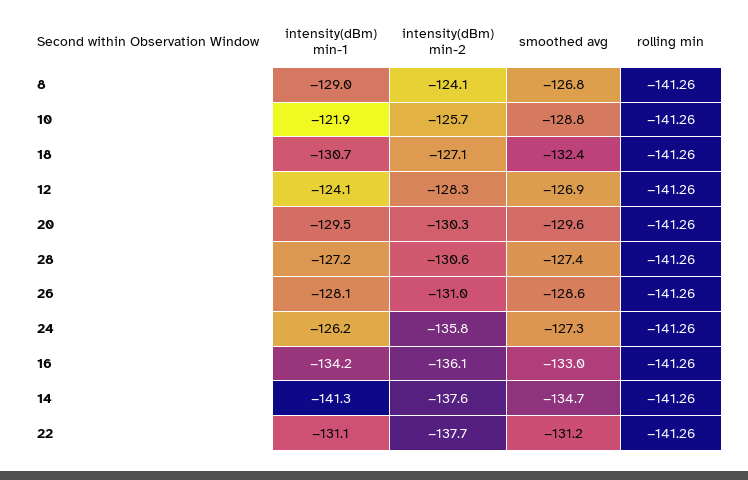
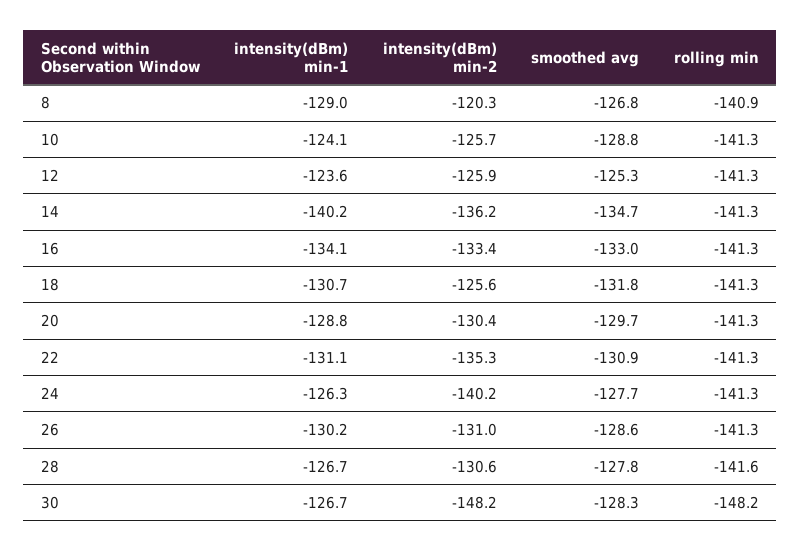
intensity(dBm) min-2, 8: -124.1 -> -120.3
rolling min, 8: -141.26 -> -140.9
intensity(dBm) min-1, 10: -121.9 -> -124.1
intensity(dBm) min-2, 18: -127.1 -> -125.6
smoothed avg, 18: -132.4 -> -131.8
intensity(dBm) min-1, 12: -124.1 -> -123.6
intensity(dBm) min-2, 12: -128.3 -> -125.9
smoothed avg, 12: -126.9 -> -125.3
intensity(dBm) min-1, 20: -129.5 -> -128.8
intensity(dBm) min-2, 20: -130.3 -> -130.4
smoothed avg, 20: -129.6 -> -129.7
intensity(dBm) min-1, 28: -127.2 -> -126.7
smoothed avg, 28: -127.4 -> -127.8
rolling min, 28: -141.26 -> -141.6
intensity(dBm) min-1, 26: -128.1 -> -130.2
intensity(dBm) min-1, 24: -126.2 -> -126.3
intensity(dBm) min-2, 24: -135.8 -> -140.2
smoothed avg, 24: -127.3 -> -127.7
intensity(dBm) min-1, 16: -134.2 -> -134.1
intensity(dBm) min-2, 16: -136.1 -> -133.4
intensity(dBm) min-1, 14: -141.3 -> -140.2
intensity(dBm) min-2, 14: -137.6 -> -136.2
intensity(dBm) min-2, 22: -137.7 -> -135.3
smoothed avg, 22: -131.2 -> -130.9
intensity(dBm) min-1, 30: none -> -126.7
intensity(dBm) min-2, 30: none -> -148.2
smoothed avg, 30: none -> -128.3
rolling min, 30: none -> -148.2

